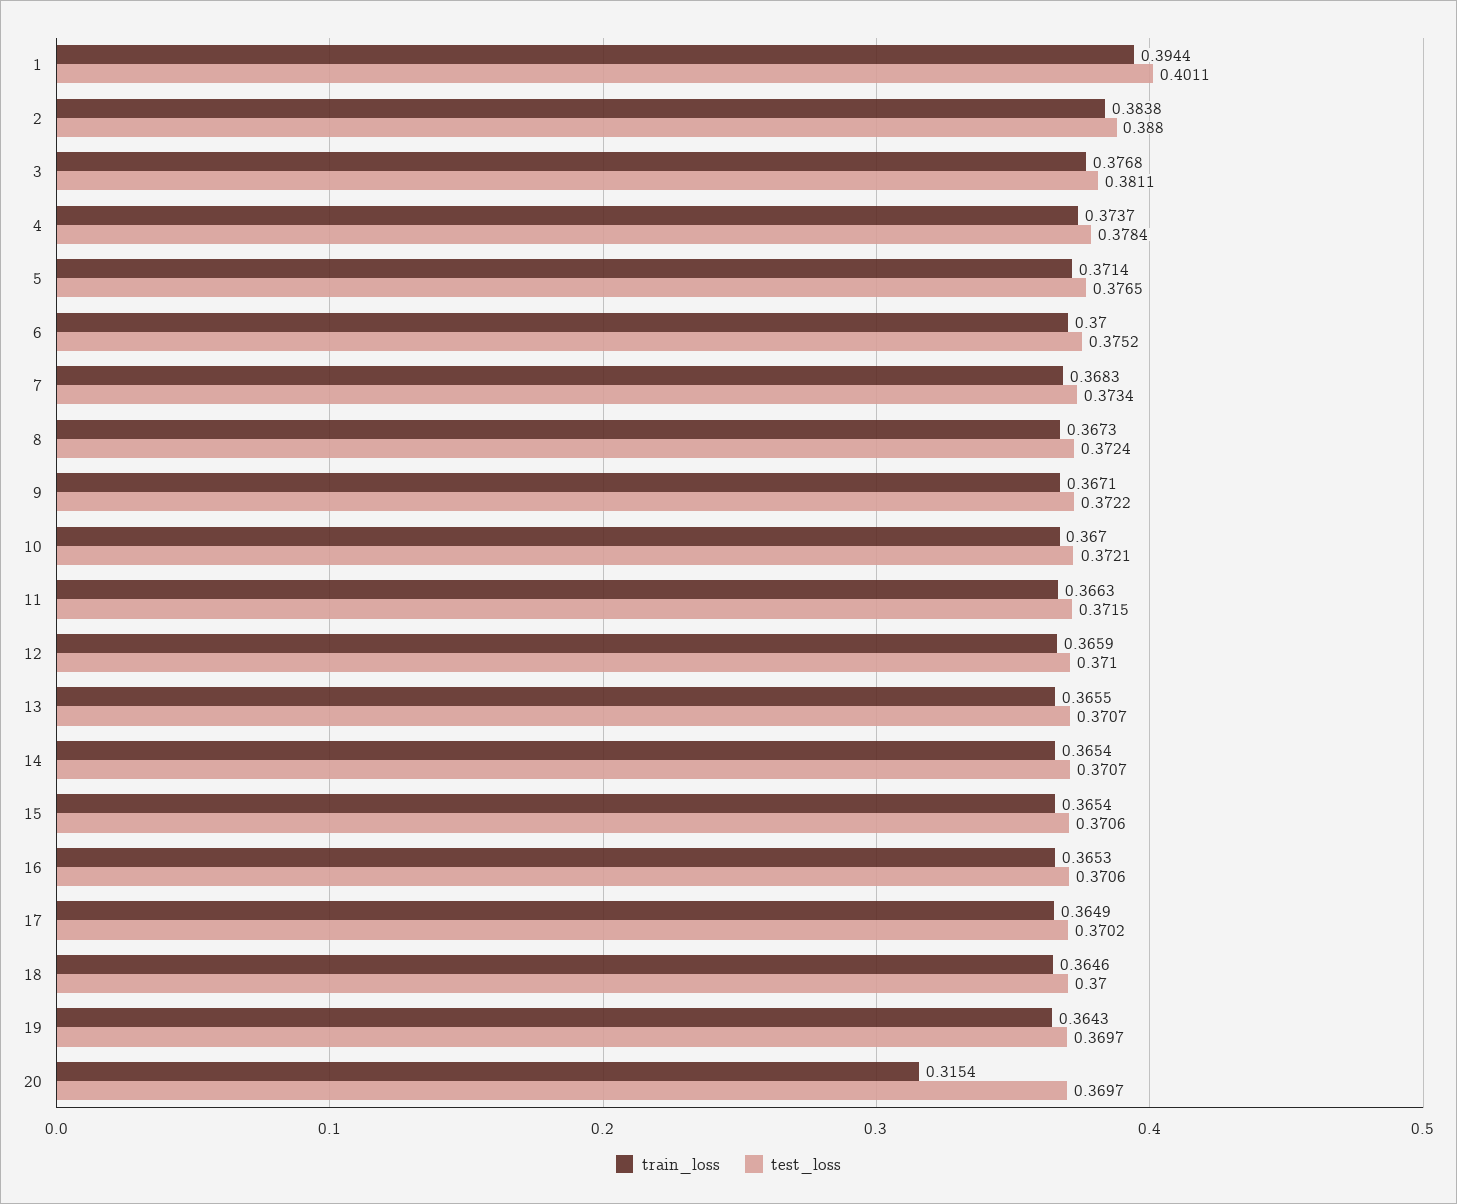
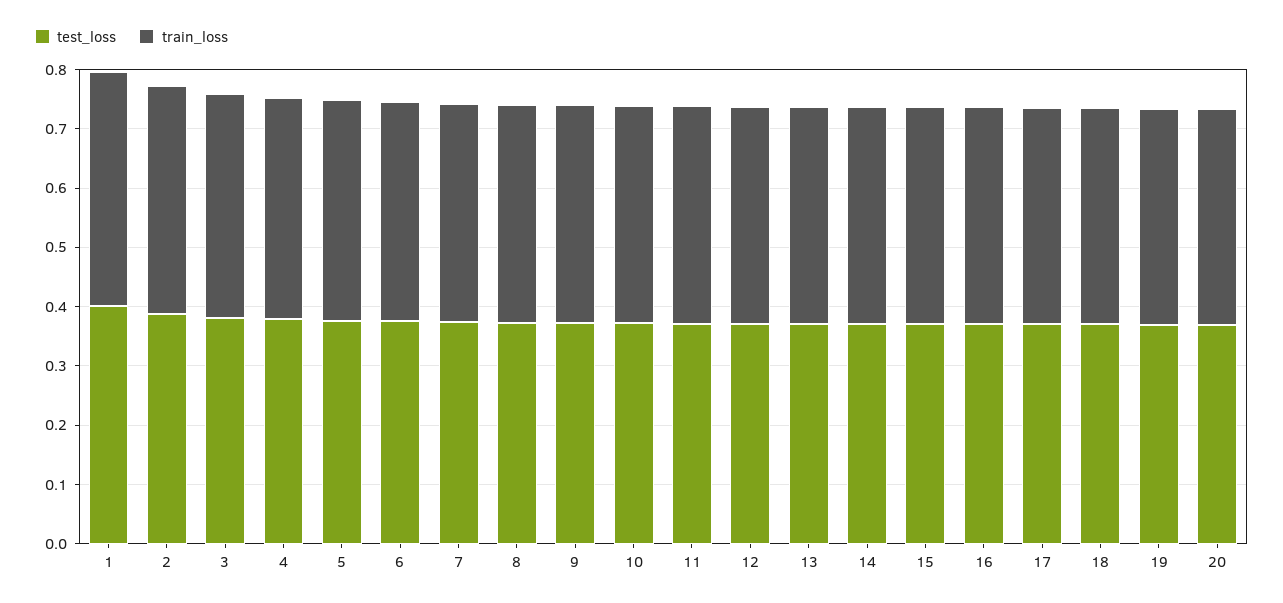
train_loss, 20: 0.3154 -> 0.36

